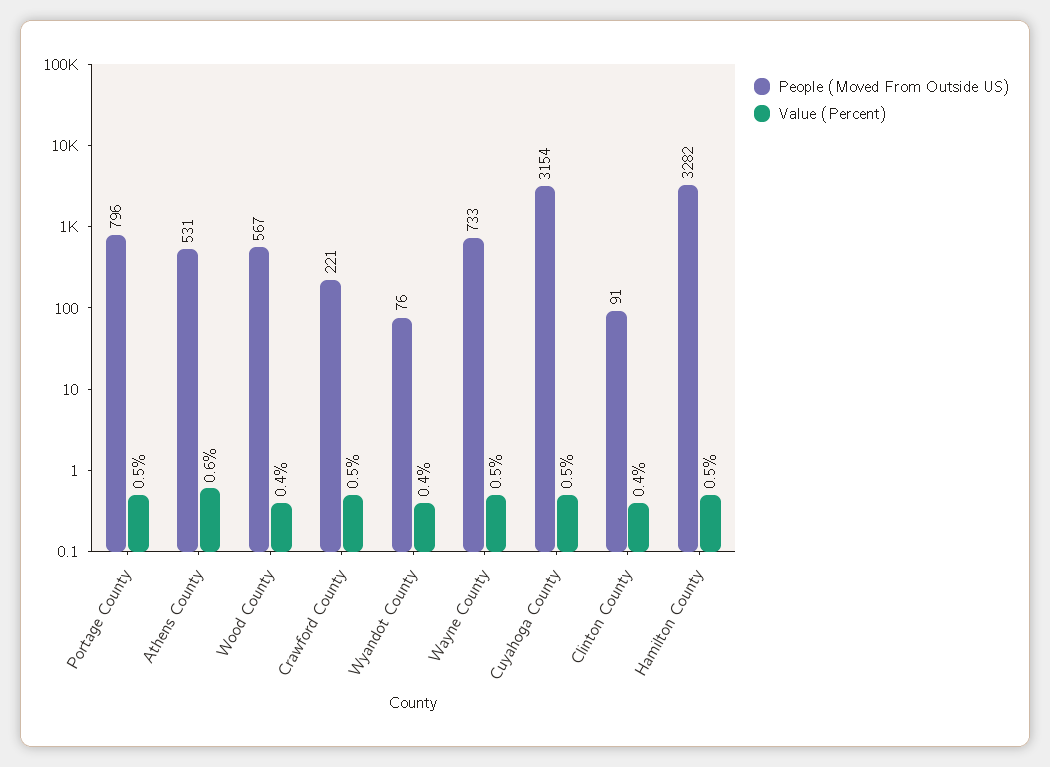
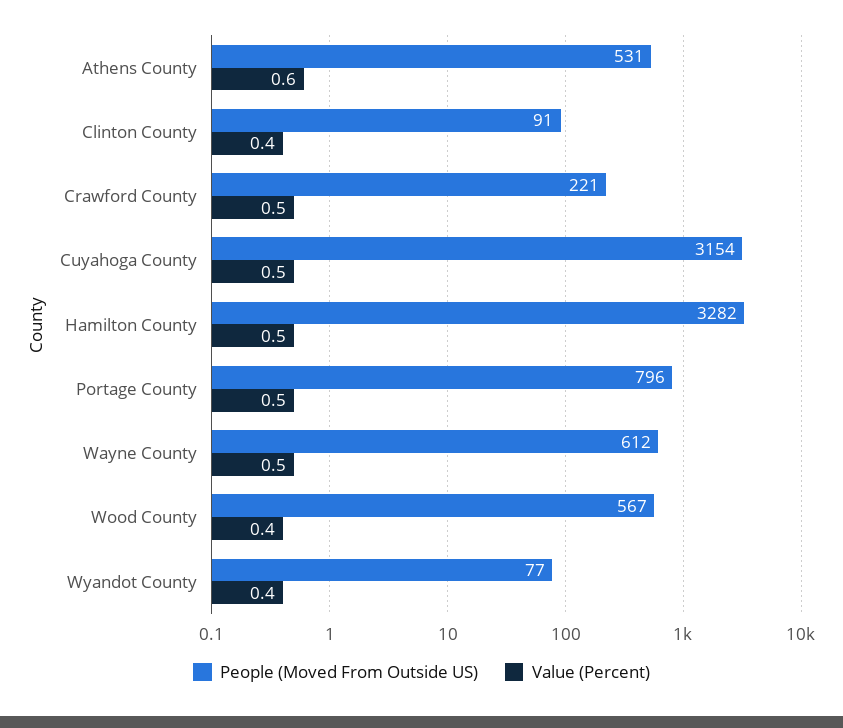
People (Moved From Outside US), Wyandot County: 76 -> 77
People (Moved From Outside US), Wayne County: 733 -> 612

